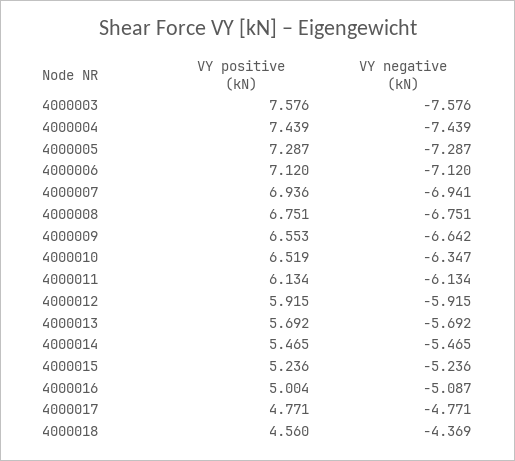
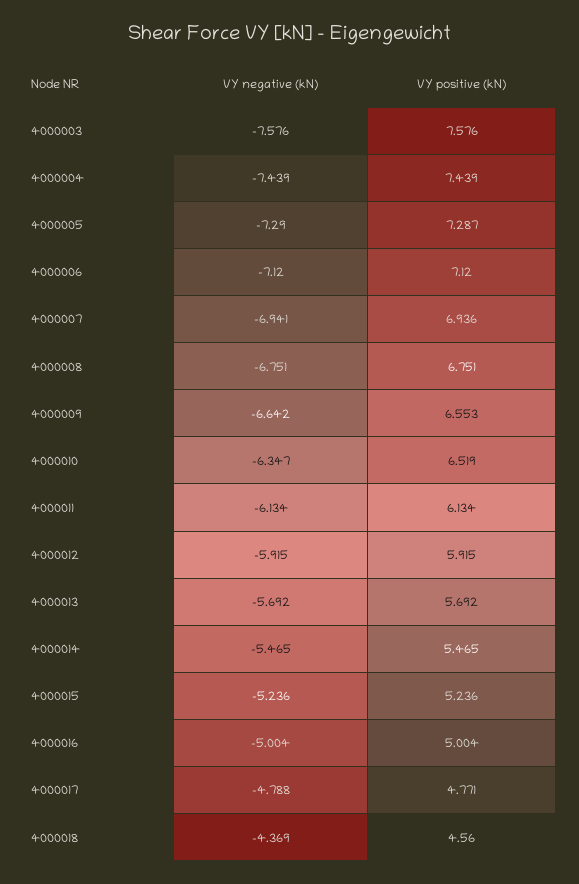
VY negative (kN), 4000005: -7.287 -> -7.29
VY negative (kN), 4000016: -5.087 -> -5.004
VY negative (kN), 4000017: -4.771 -> -4.788

